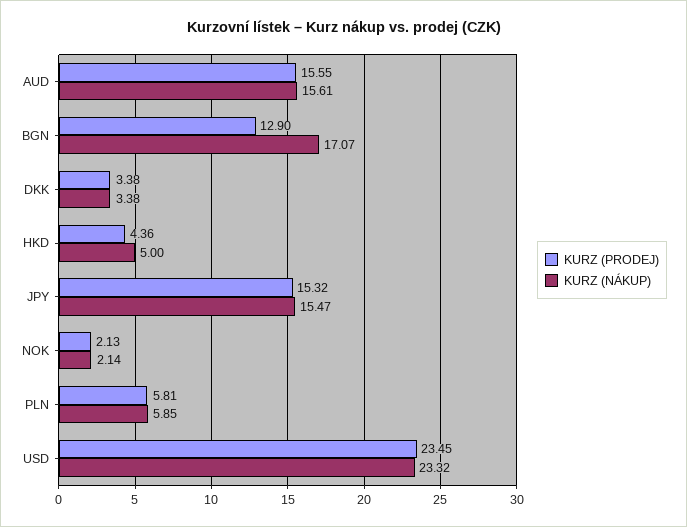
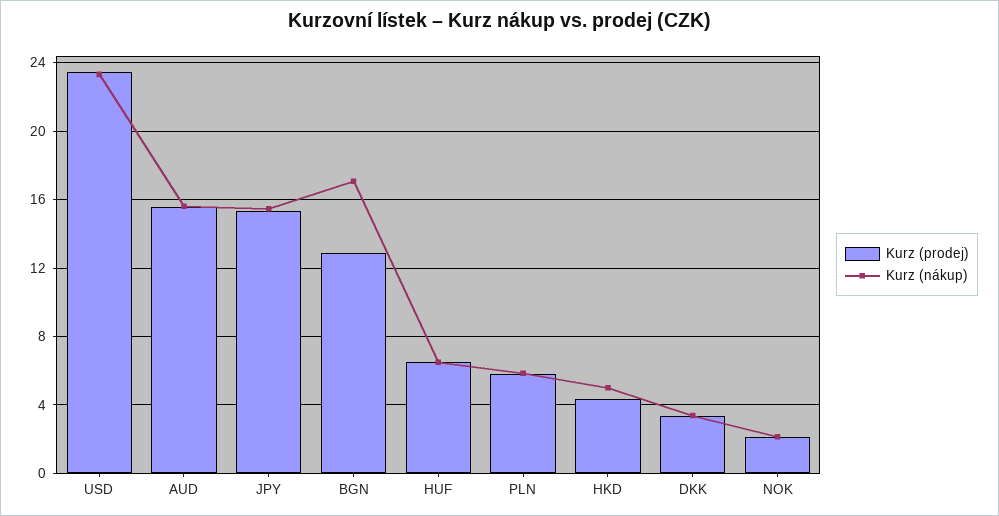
KURZ (PRODEJ), HUF: none -> 6.5
KURZ (NÁKUP), HUF: none -> 6.5

